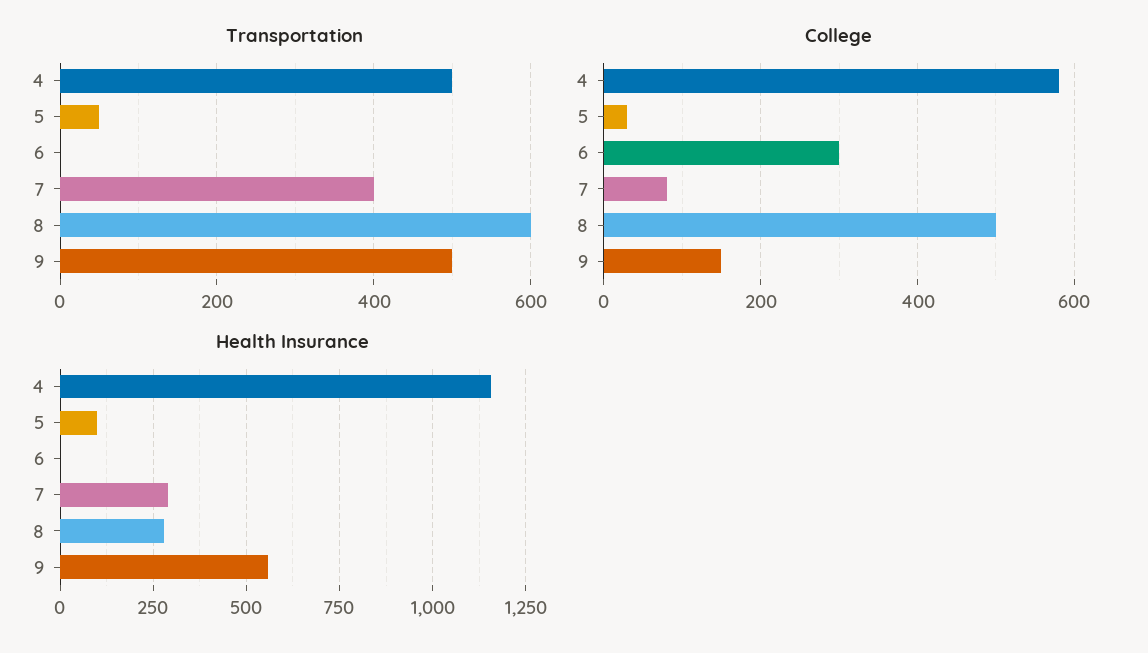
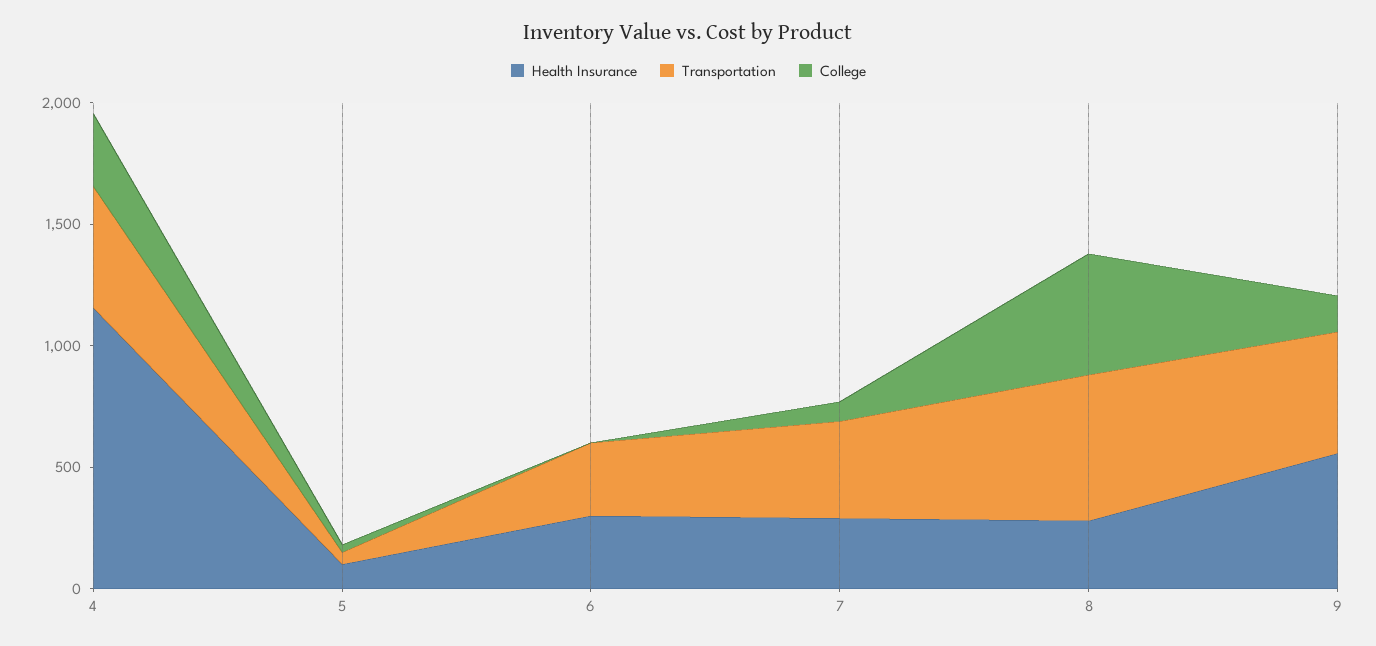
Transportation, 6: 0 -> 300
College, 4: 580 -> 300
College, 6: 300 -> 0
Health Insurance, 6: 0 -> 300

